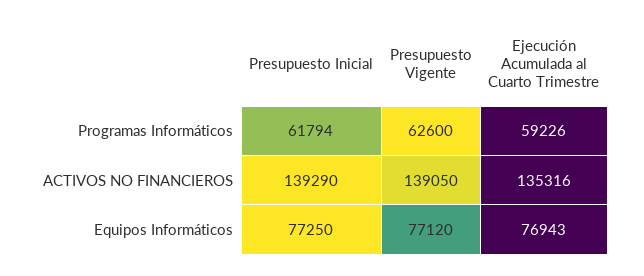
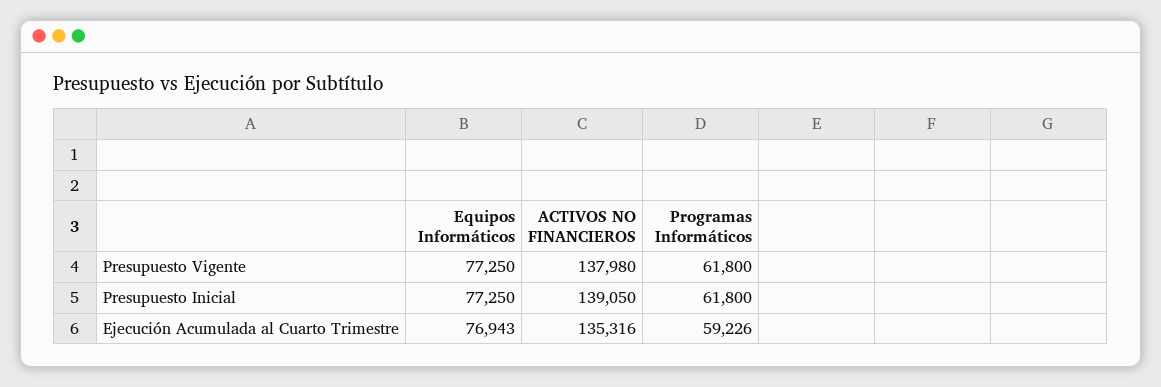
Presupuesto Inicial, Programas Informáticos: 61794 -> 61800
Presupuesto Vigente, Programas Informáticos: 62600 -> 61800
Presupuesto Inicial, ACTIVOS NO FINANCIEROS: 139290 -> 139050
Presupuesto Vigente, ACTIVOS NO FINANCIEROS: 139050 -> 137980
Presupuesto Vigente, Equipos Informáticos: 77120 -> 77250

